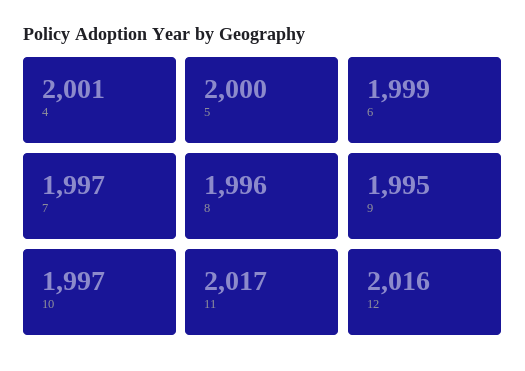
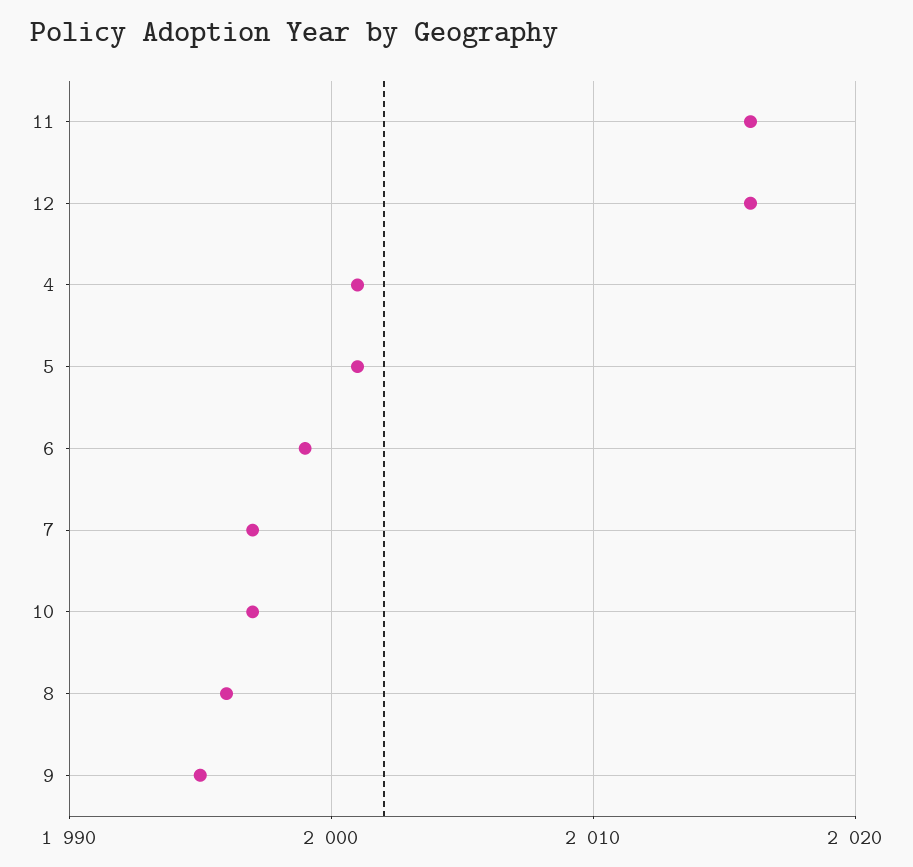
5: 2000 -> 2001
11: 2017 -> 2016

